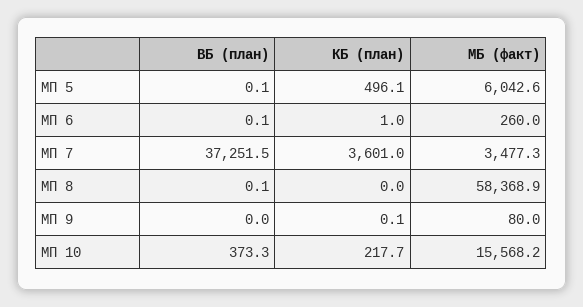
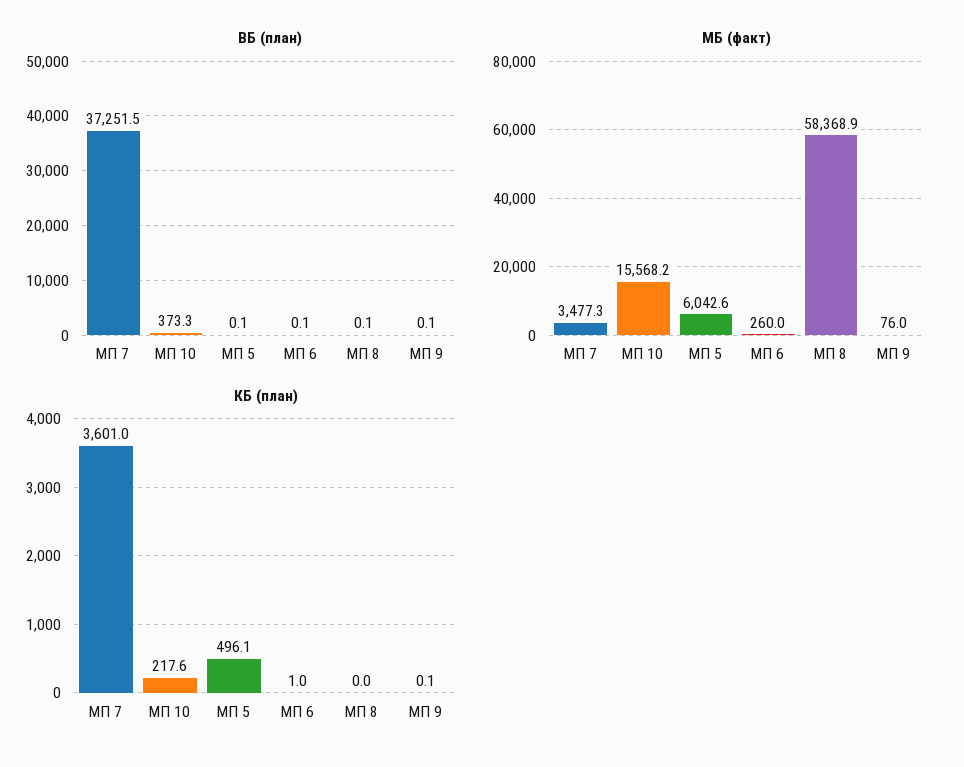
ВБ (план), МП 9: 0 -> 0.1
МБ (факт), МП 9: 80 -> 76
КБ (план), МП 10: 217.7 -> 217.6

